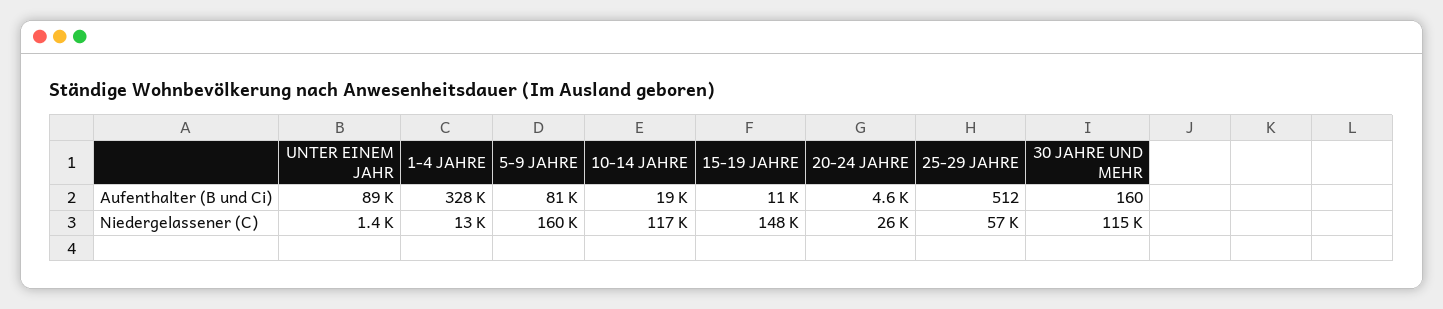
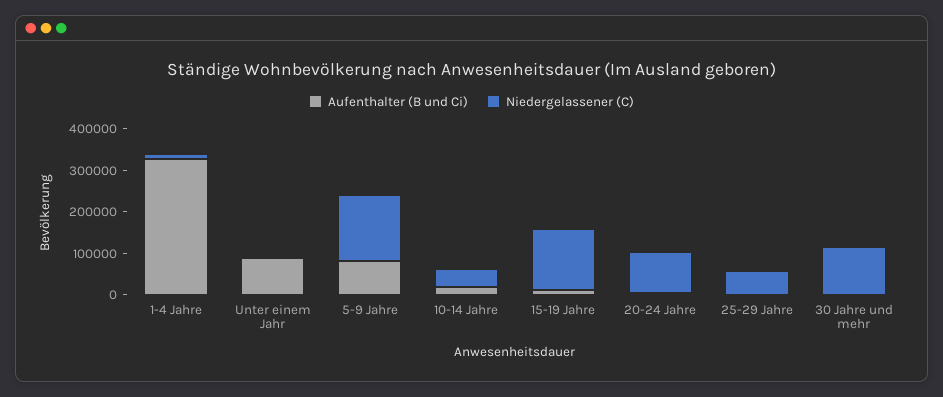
Niedergelassener (C), 10-14 JAHRE: 117000 -> 40000
Niedergelassener (C), 20-24 JAHRE: 26000 -> 100000

